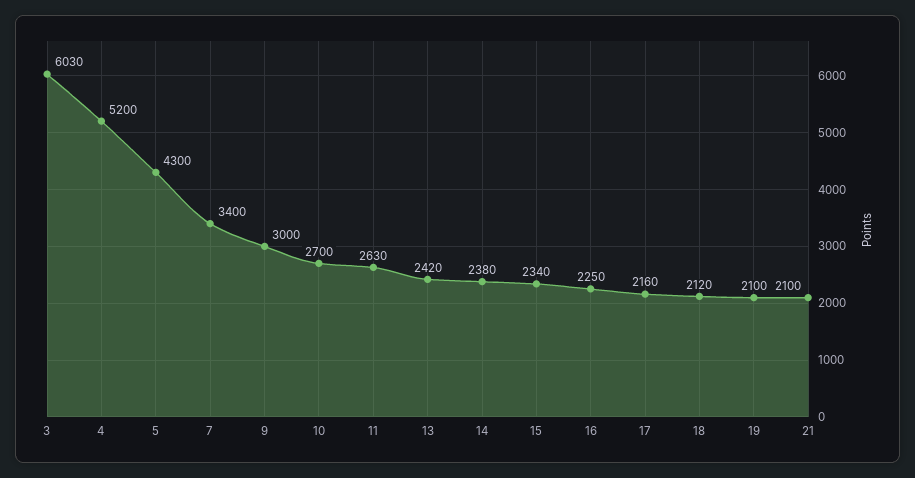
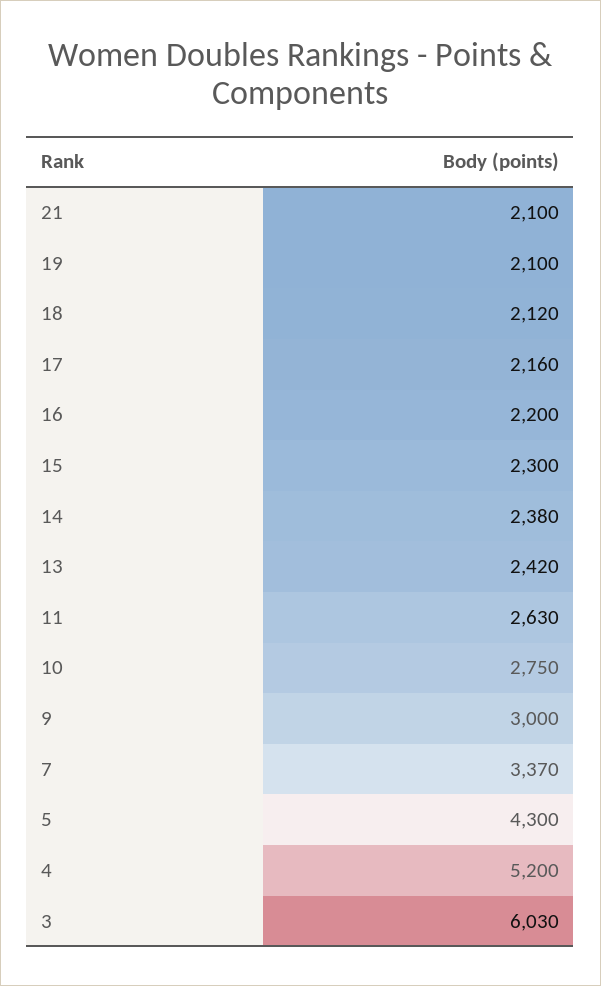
7: 3400 -> 3370
10: 2700 -> 2750
15: 2340 -> 2300
16: 2250 -> 2200

